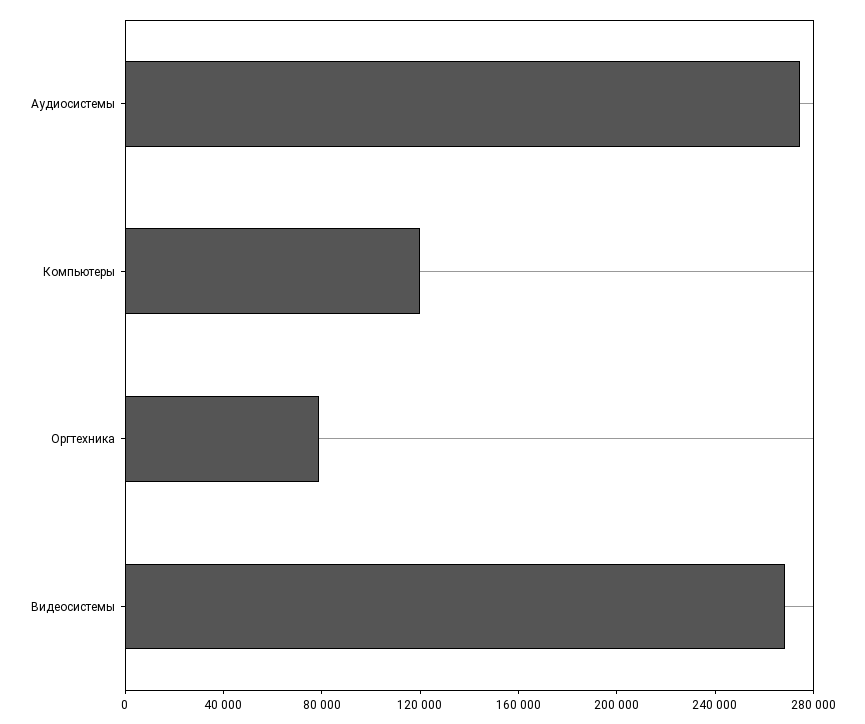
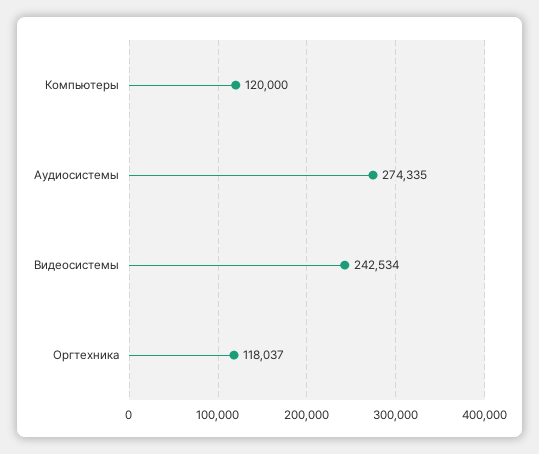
Оргтехника: 80000 -> 118037
Видеосистемы: 270000 -> 242534

